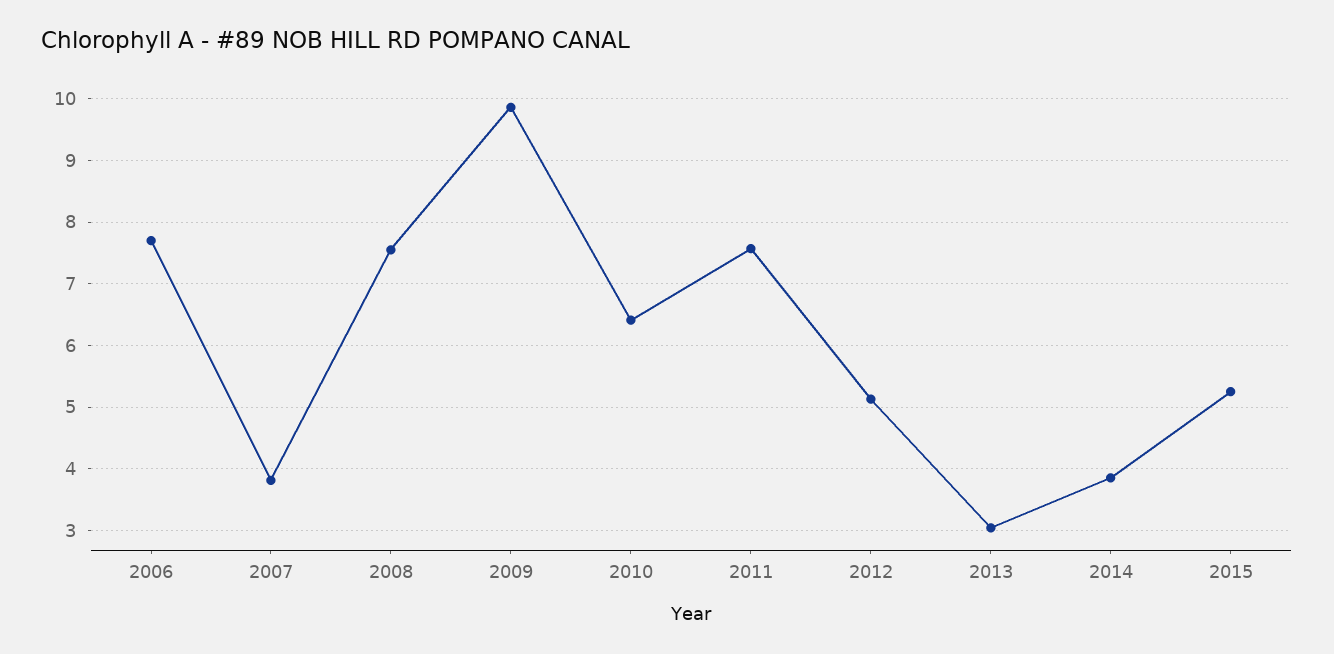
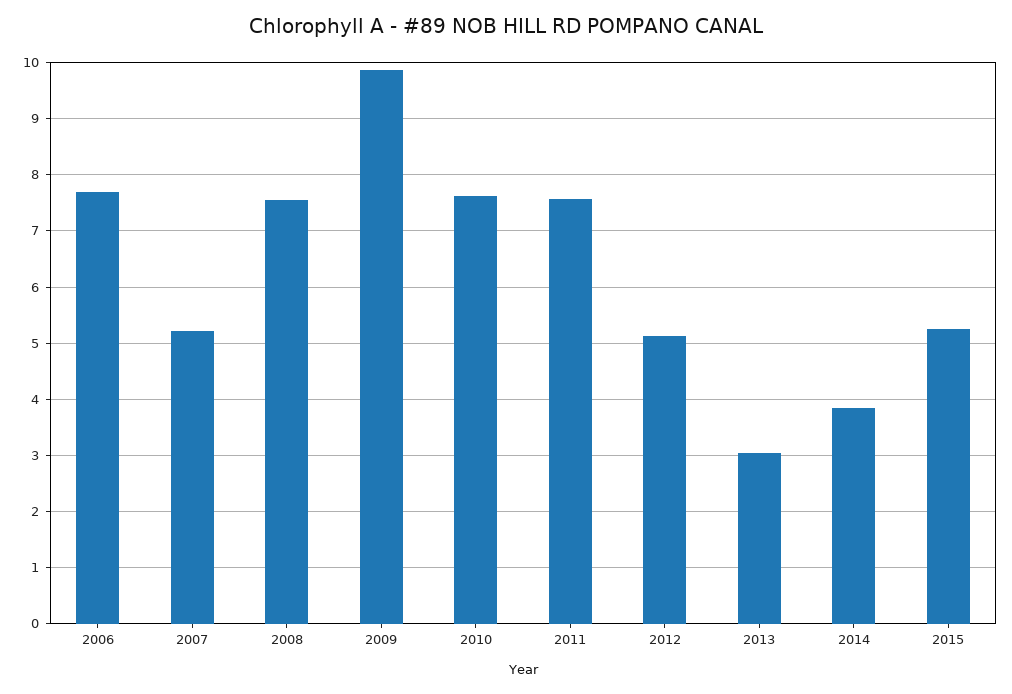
2007: 3.8 -> 5.2
2010: 6.4 -> 7.6

